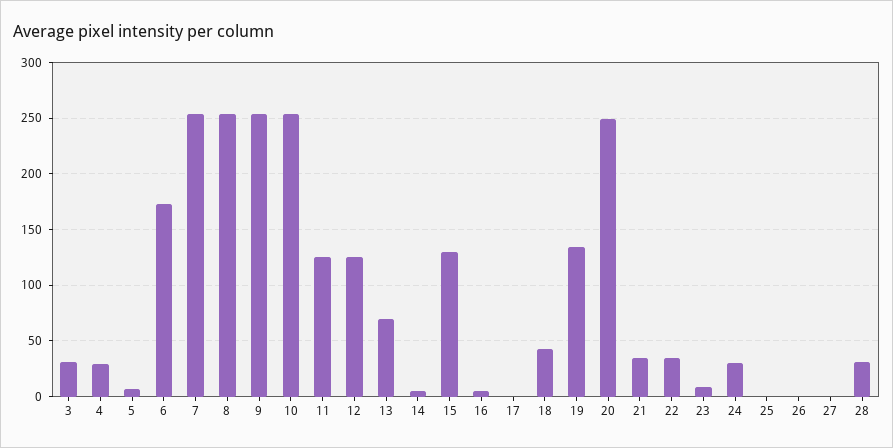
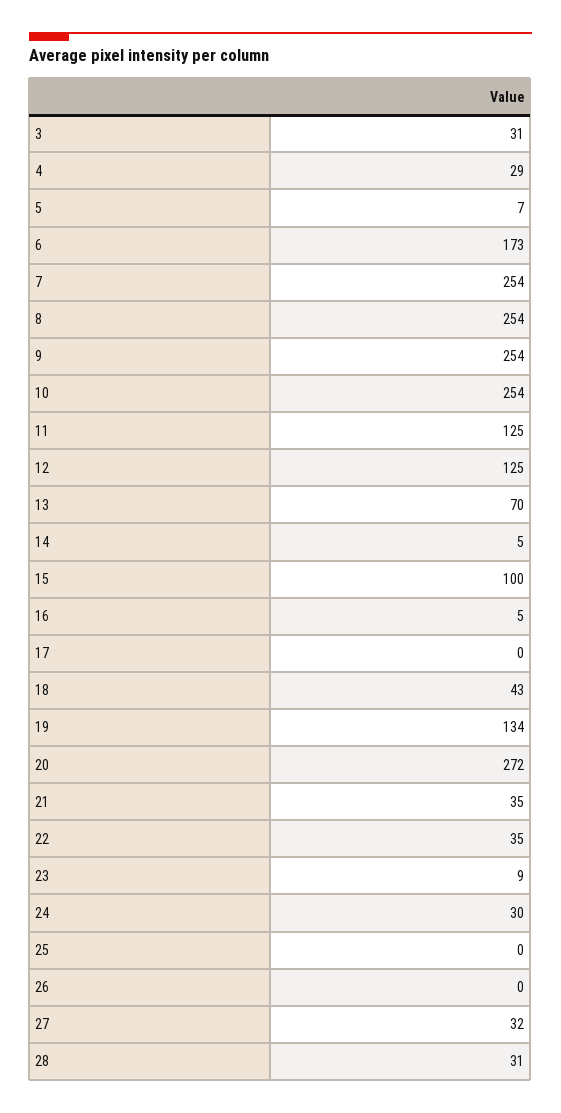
15: 130 -> 100
20: 250 -> 272
27: 0 -> 32

